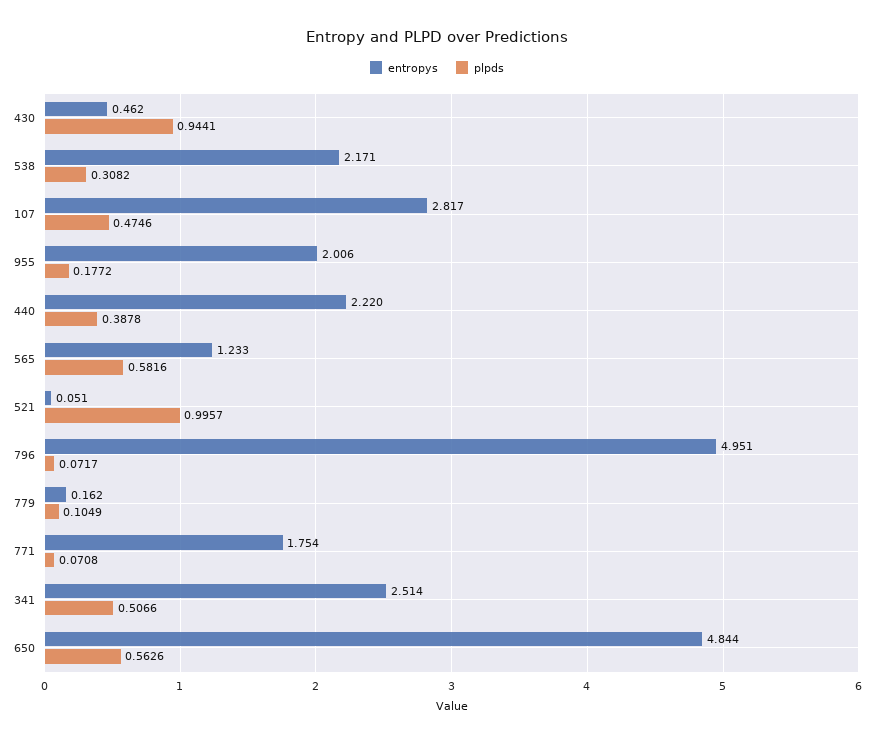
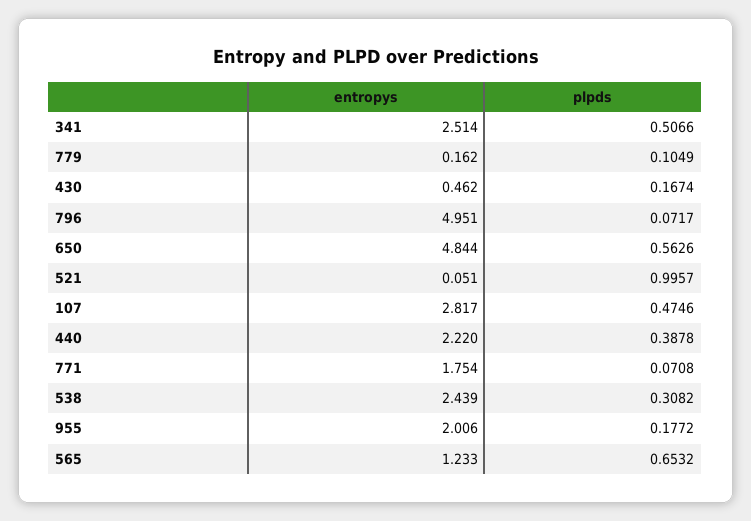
plpds, 430: 0.9441 -> 0.1674
entropys, 538: 2.171 -> 2.439
plpds, 565: 0.5816 -> 0.6532

